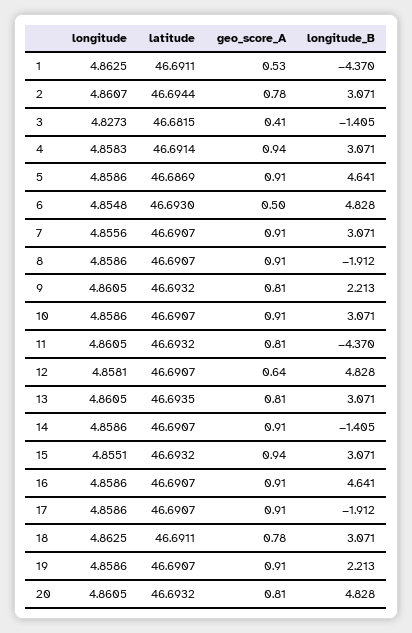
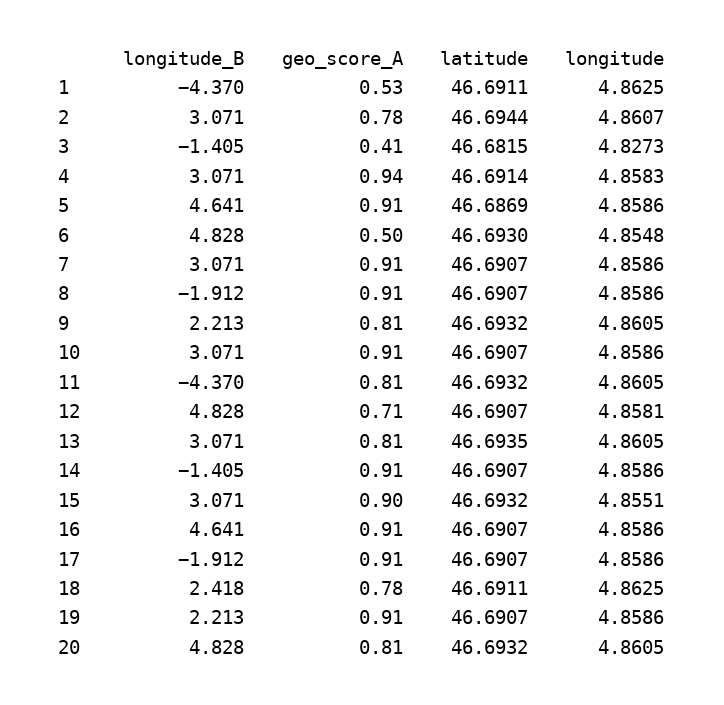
longitude, 7: 4.8556 -> 4.8586
geo_score_A, 12: 0.64 -> 0.71
geo_score_A, 15: 0.94 -> 0.9
longitude_B, 18: 3.071 -> 2.418

